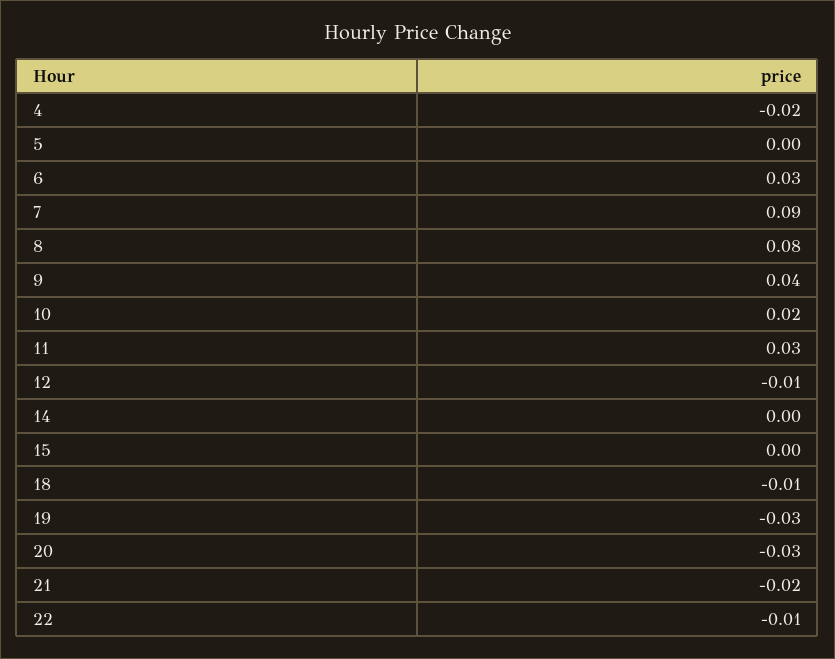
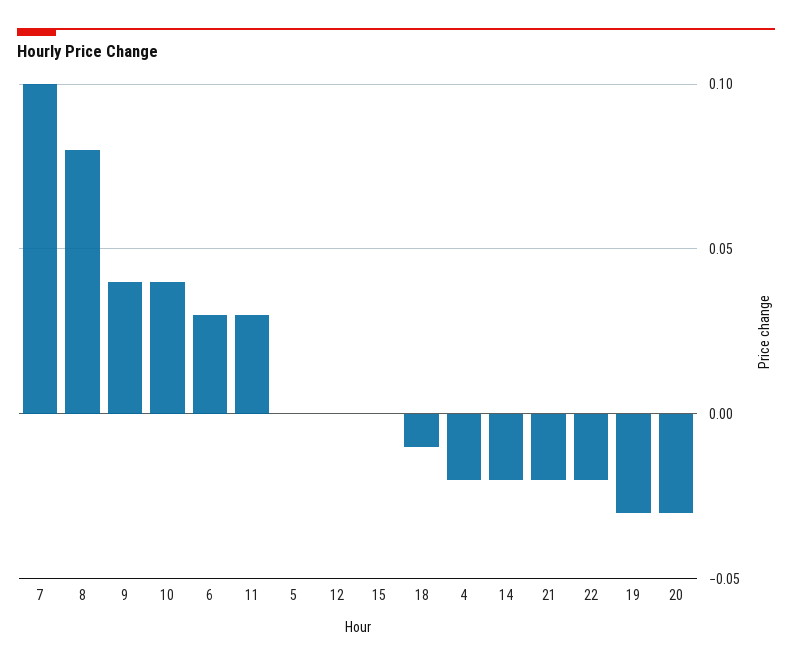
7: 0.09 -> 0.1
10: 0.02 -> 0.04
12: -0.01 -> 0
14: 0 -> -0.02
22: -0.01 -> -0.02

